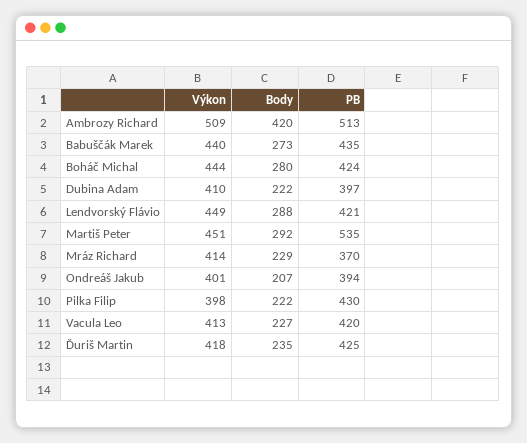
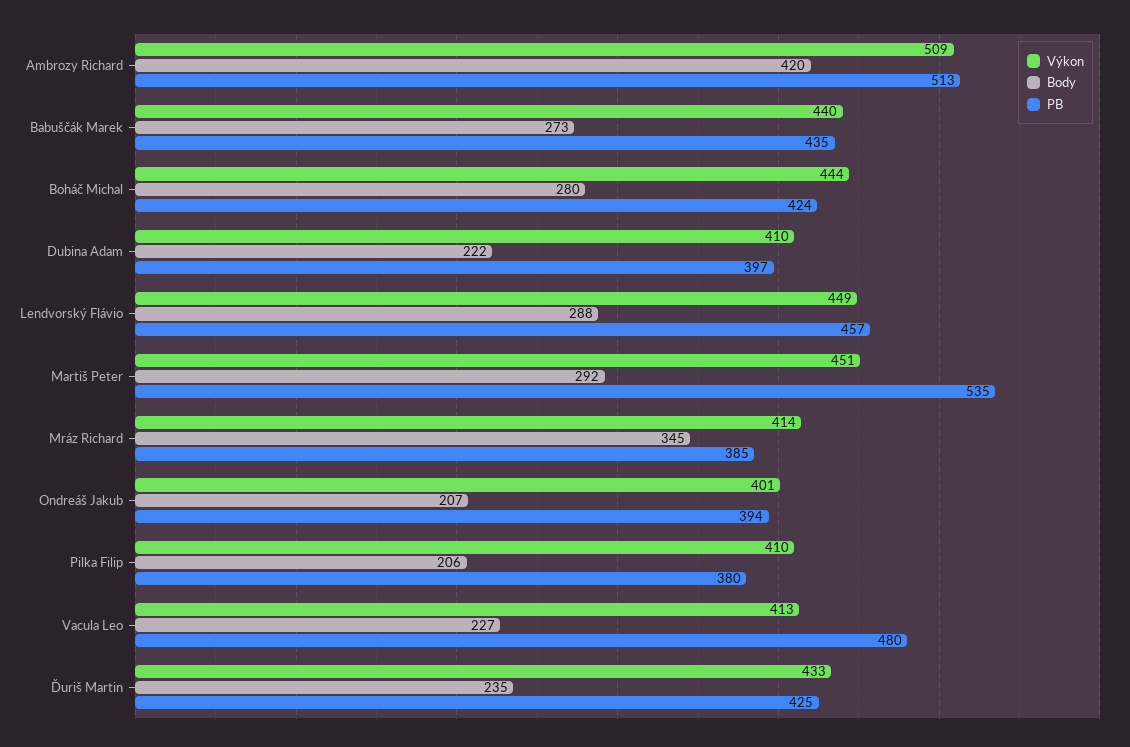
PB, Lendvorský Flávio: 421 -> 457
Body, Mráz Richard: 229 -> 345
PB, Mráz Richard: 370 -> 385
Výkon, Pilka Filip: 398 -> 410
Body, Pilka Filip: 222 -> 206
PB, Pilka Filip: 430 -> 380
PB, Vacula Leo: 420 -> 480
Výkon, Ďuriš Martin: 418 -> 433

